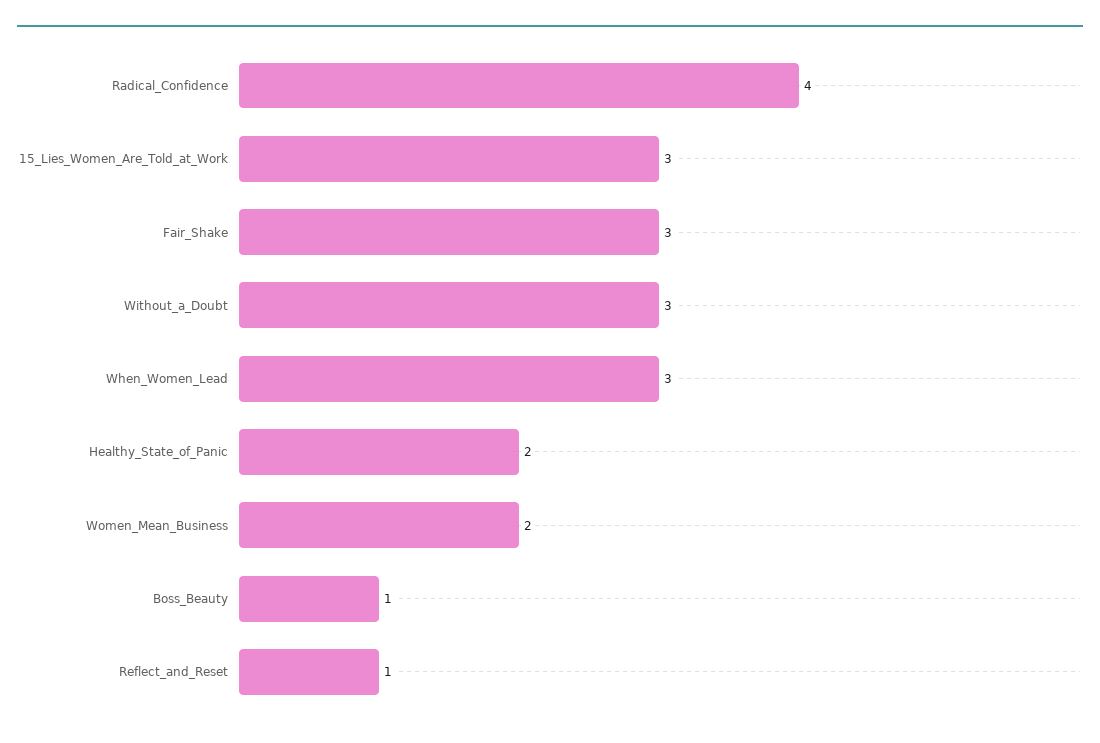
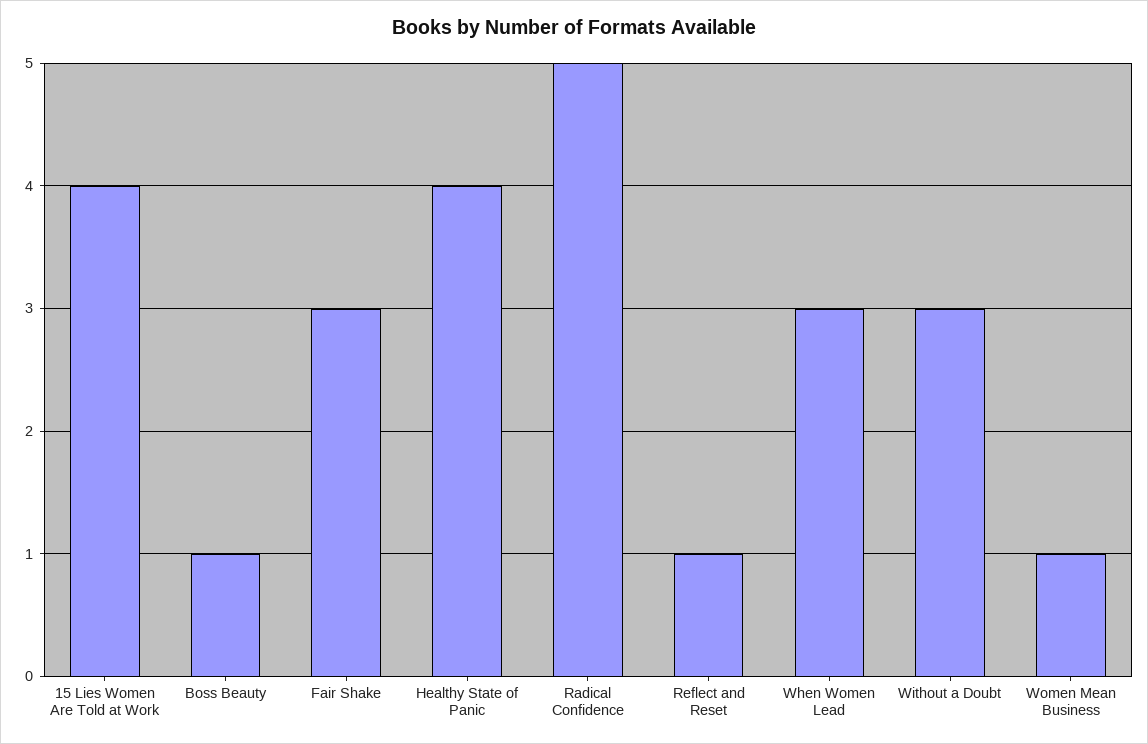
Radical_Confidence: 4 -> 5
15_Lies_Women_Are_Told_at_Work: 3 -> 4
Healthy_State_of_Panic: 2 -> 4
Women_Mean_Business: 2 -> 1

